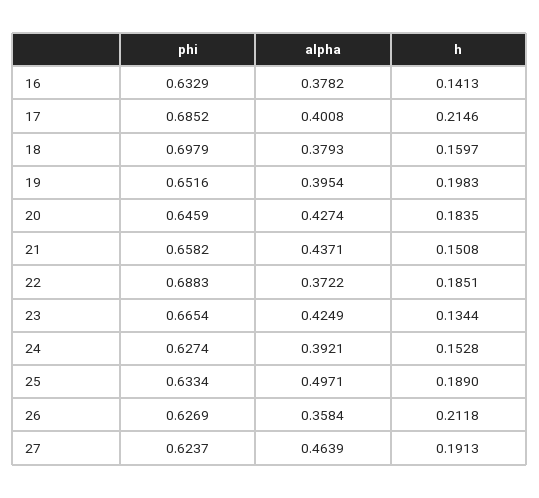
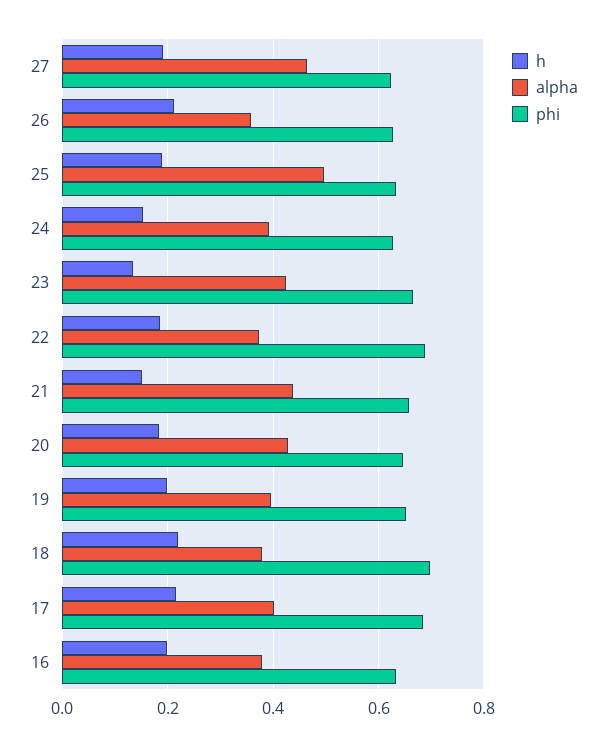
h, 16: 0.1413 -> 0.2
h, 18: 0.1597 -> 0.22

